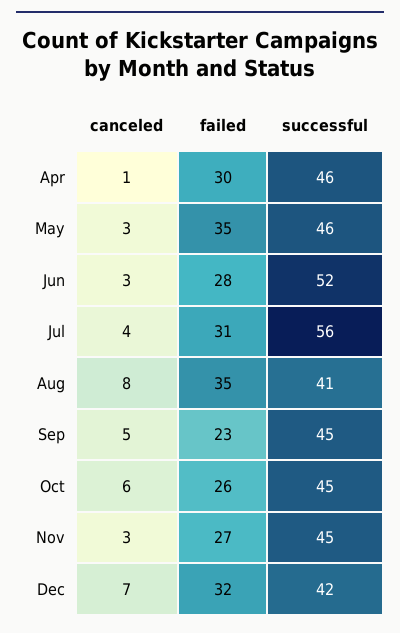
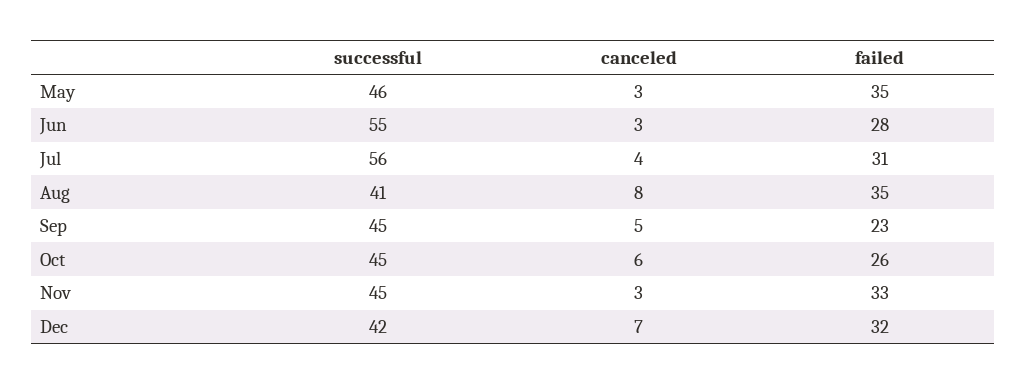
canceled, Apr: 1 -> none
failed, Apr: 30 -> none
successful, Apr: 46 -> none
successful, Jun: 52 -> 55
failed, Nov: 27 -> 33

